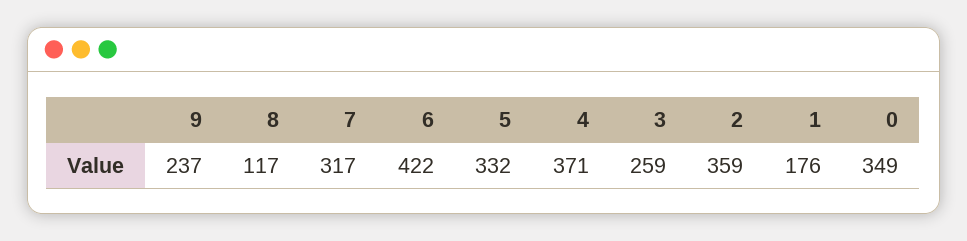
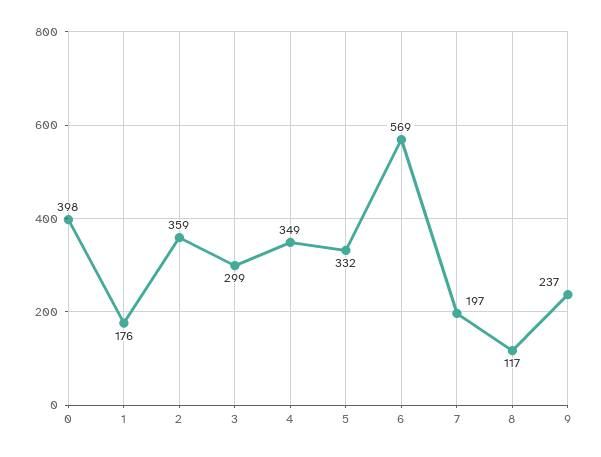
7: 317 -> 197
6: 422 -> 569
4: 371 -> 349
3: 259 -> 299
0: 349 -> 398

